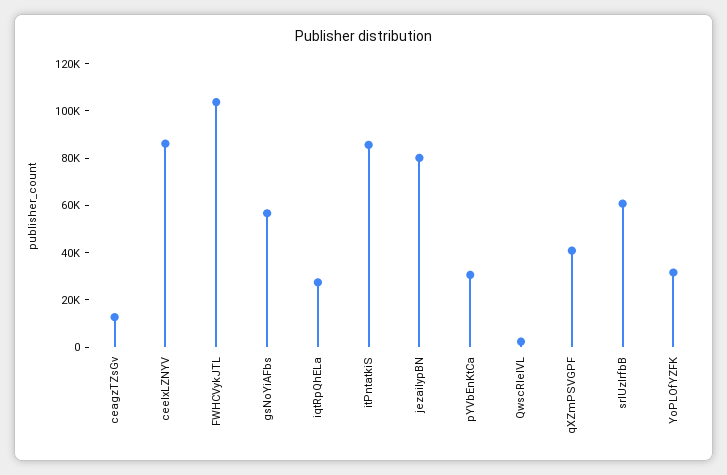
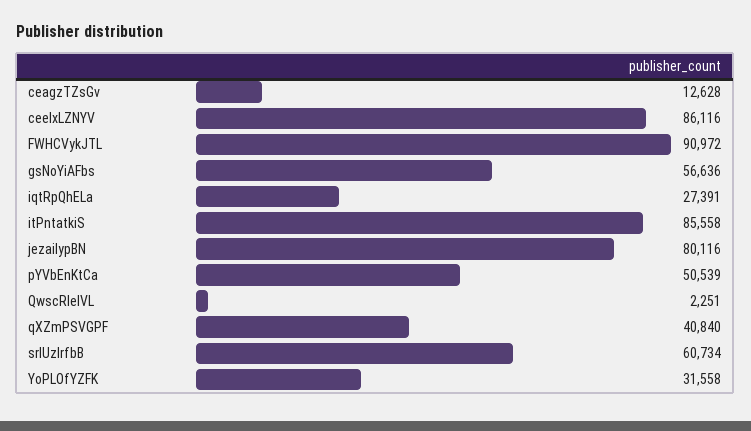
FWHCVykJTL: 105000 -> 90972
pYVbEnKtCa: 30000 -> 50539

